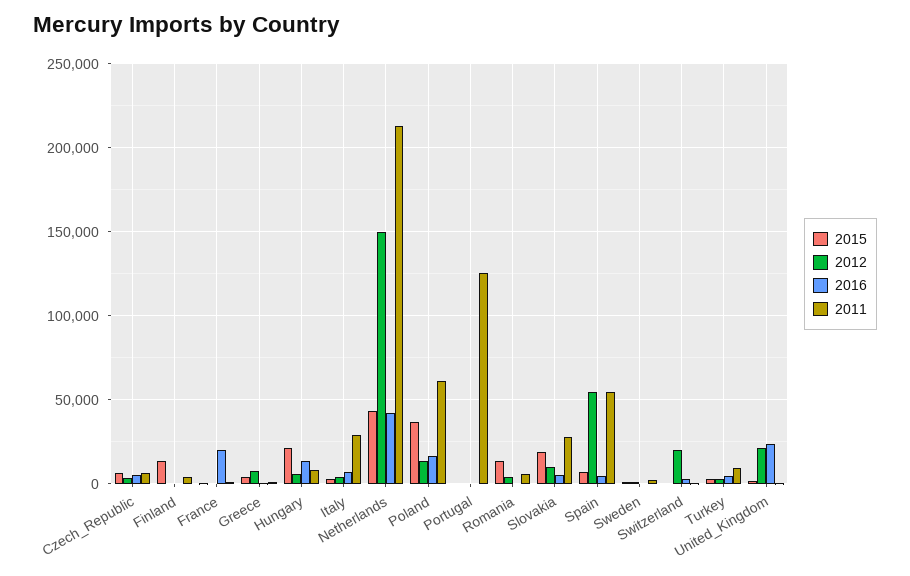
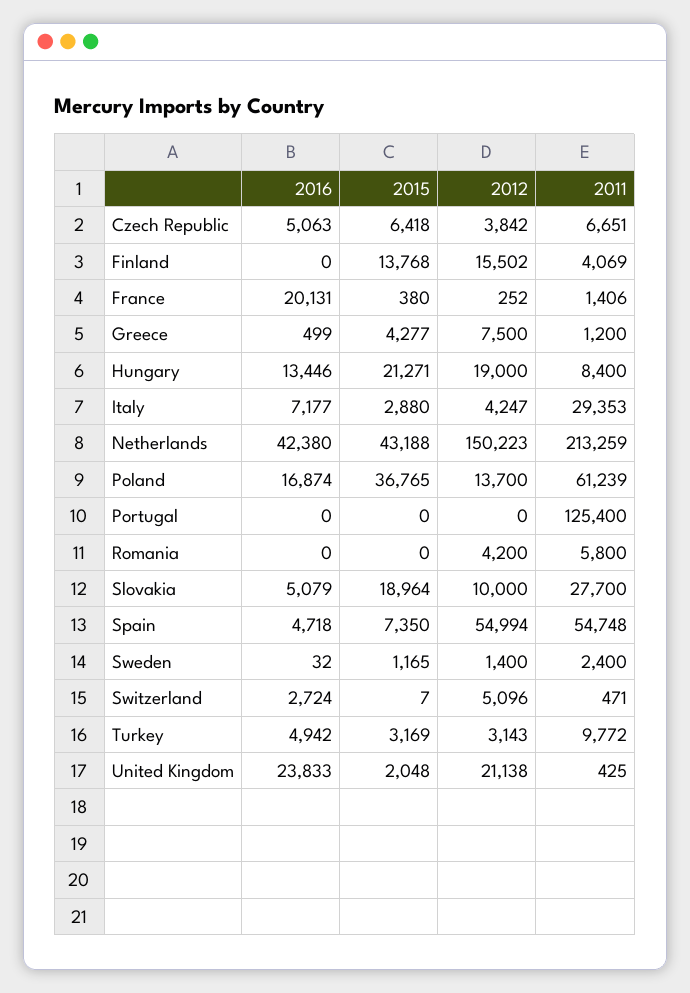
2012, Finland: 0 -> 15502
2012, Hungary: 5000 -> 19000
2015, Romania: 15000 -> 0
2012, Switzerland: 20000 -> 5096

